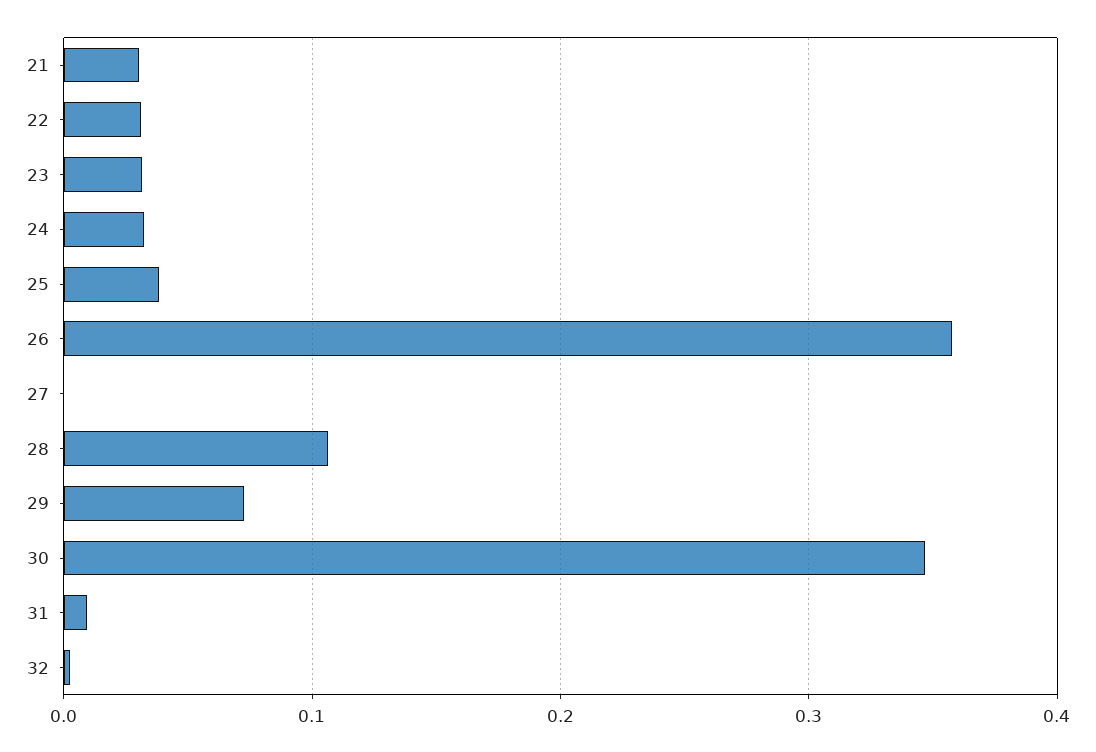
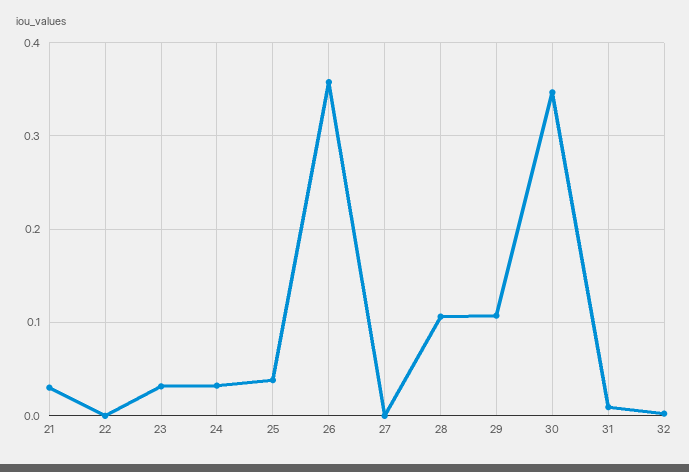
22: 0.03 -> 0
29: 0.07 -> 0.11

